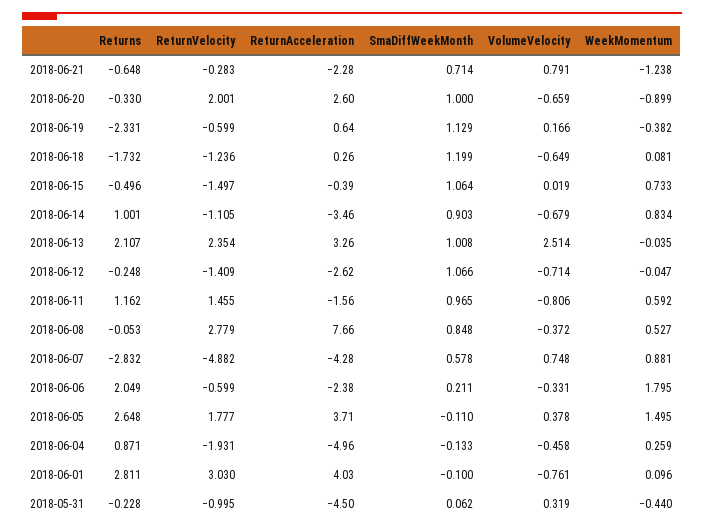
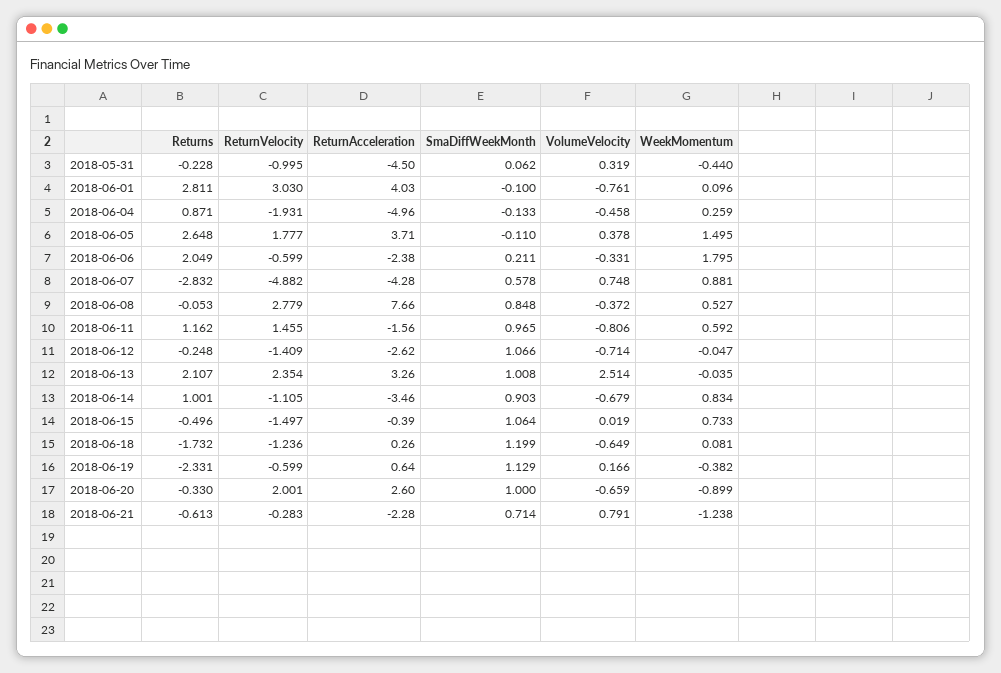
Returns, 2018-06-21: -0.648 -> -0.613

